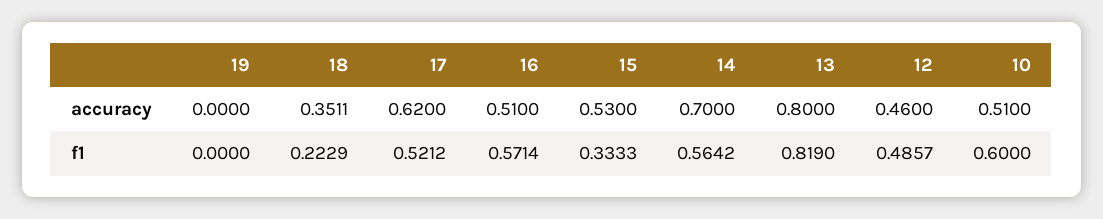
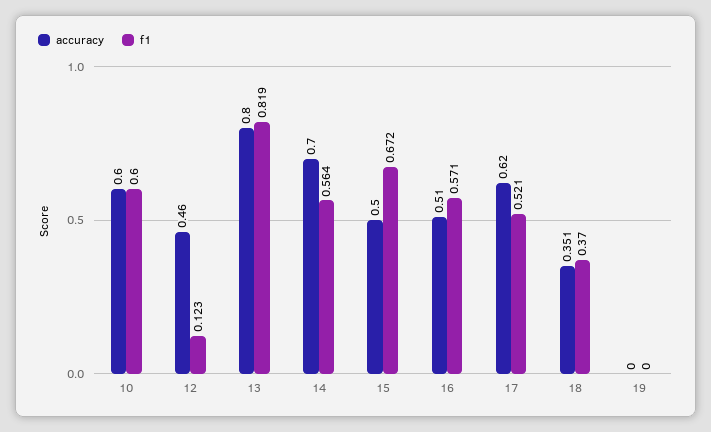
accuracy, 15: 0.53 -> 0.5
accuracy, 10: 0.51 -> 0.6
f1, 18: 0.2229 -> 0.37
f1, 15: 0.3333 -> 0.672
f1, 12: 0.4857 -> 0.123

